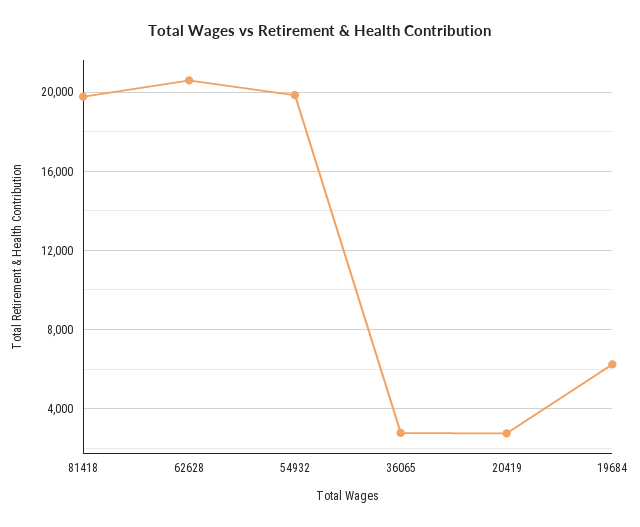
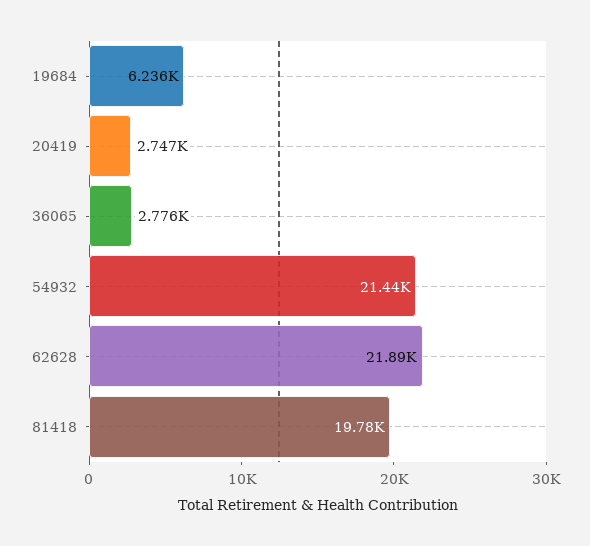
62628: 20500 -> 21890
54932: 20000 -> 21440

